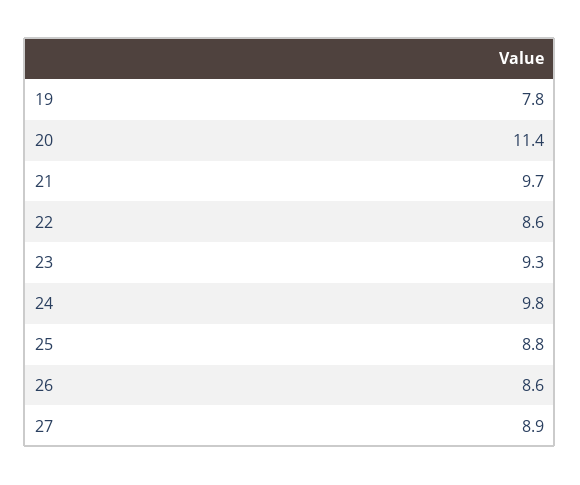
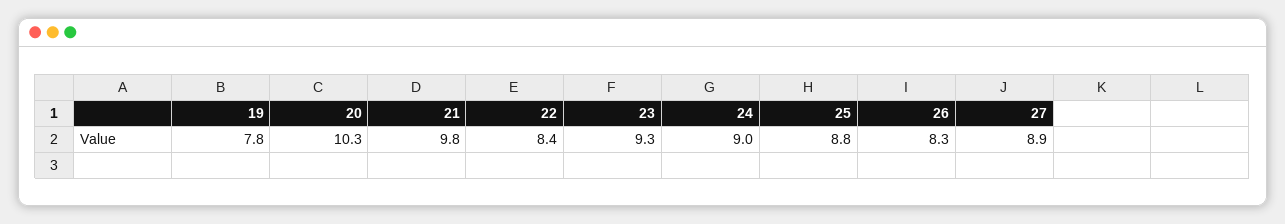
20: 11.4 -> 10.3
21: 9.7 -> 9.8
22: 8.6 -> 8.4
24: 9.8 -> 9
26: 8.6 -> 8.3

